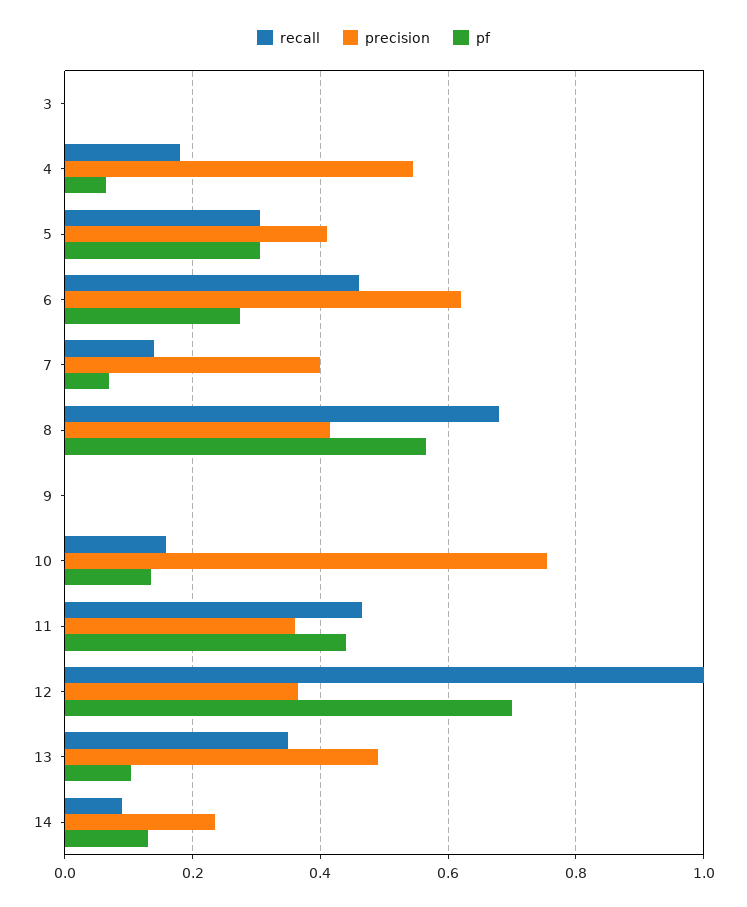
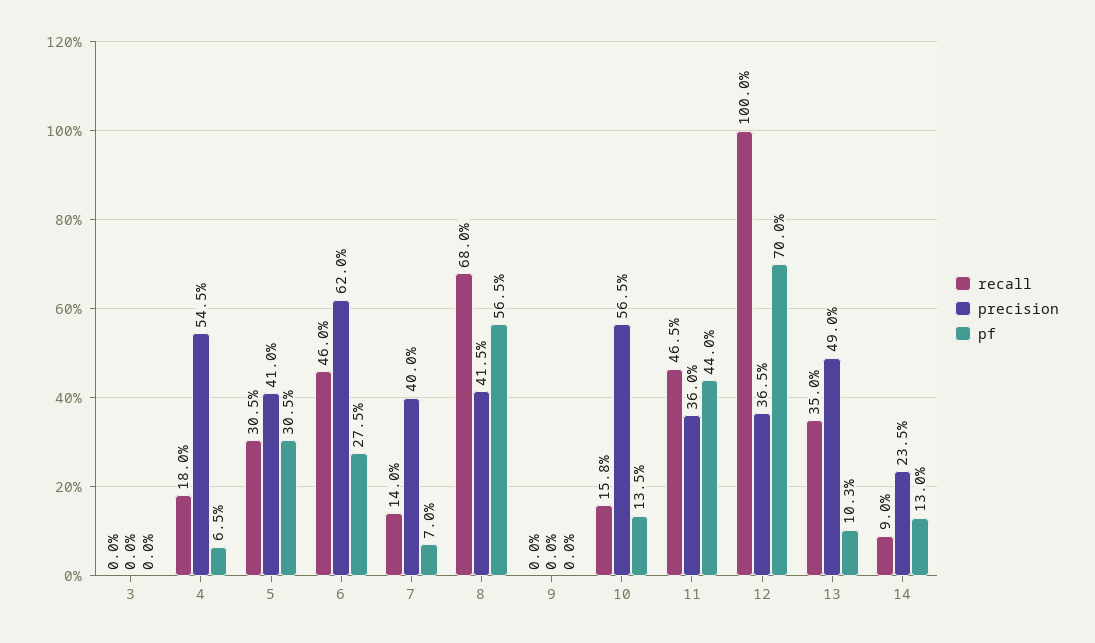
precision, 10: 0.76 -> 0.565

